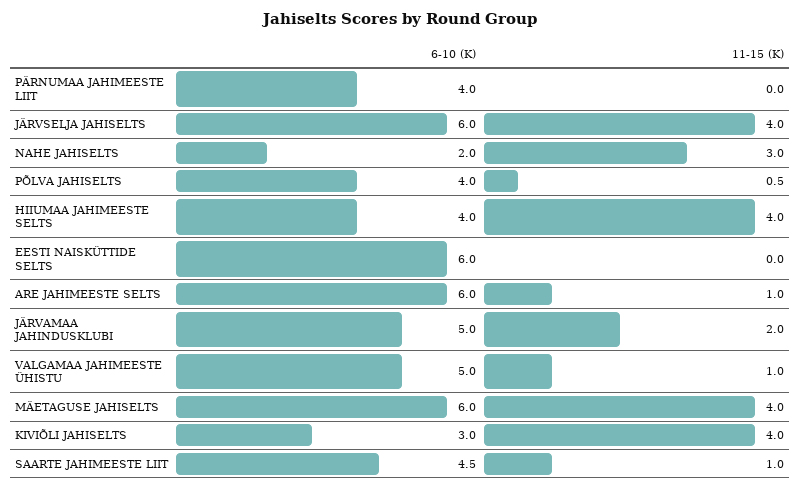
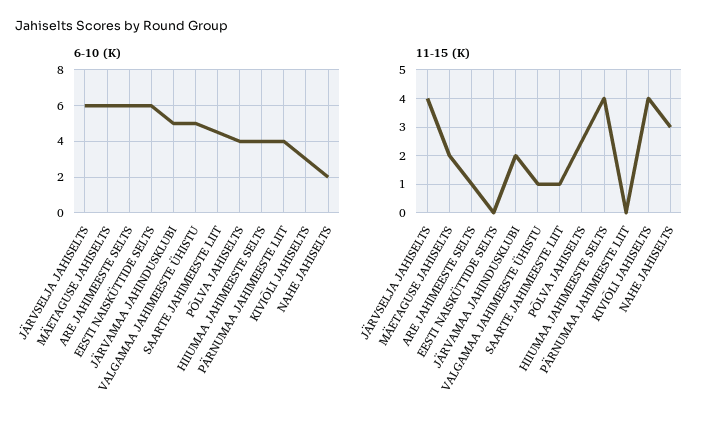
11-15 (K), PÕLVA JAHISELTS: 0.5 -> 2.5
11-15 (K), MÄETAGUSE JAHISELTS: 4 -> 2

